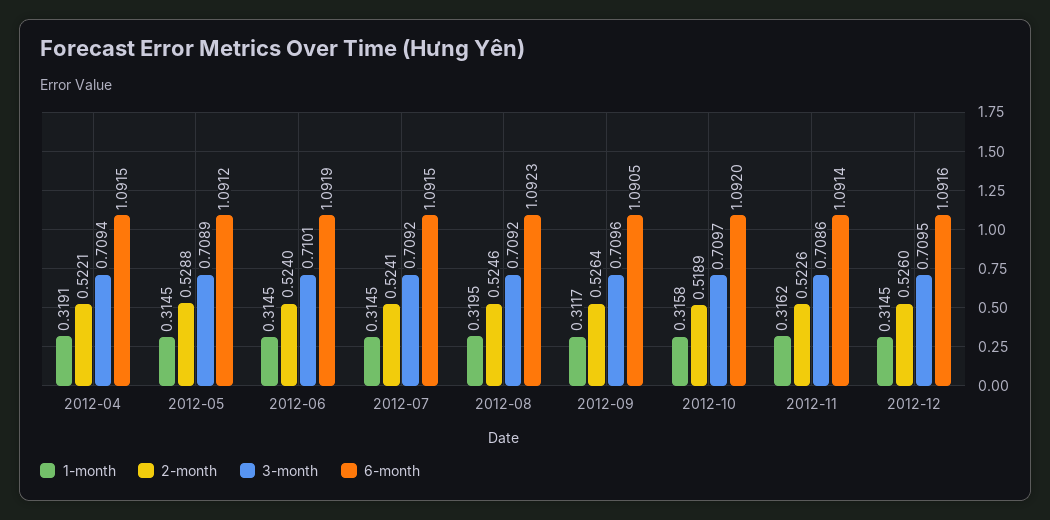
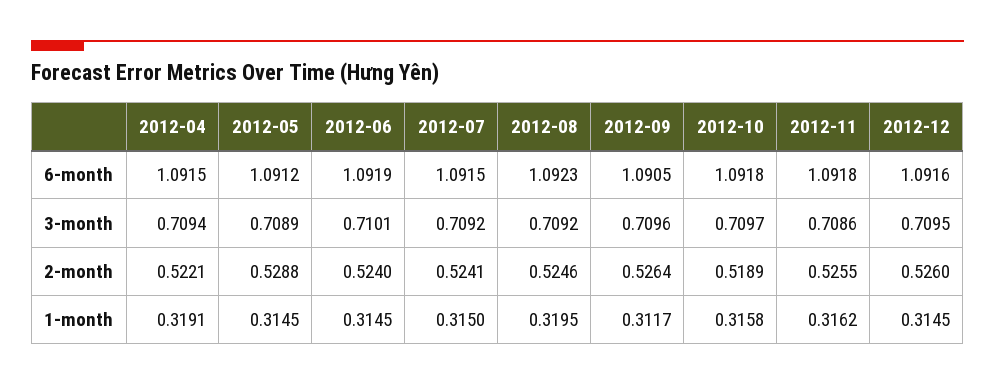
1-month, 2012-07: 0.3145 -> 0.315
6-month, 2012-10: 1.092 -> 1.0918
2-month, 2012-11: 0.5226 -> 0.5255
6-month, 2012-11: 1.0914 -> 1.0918

